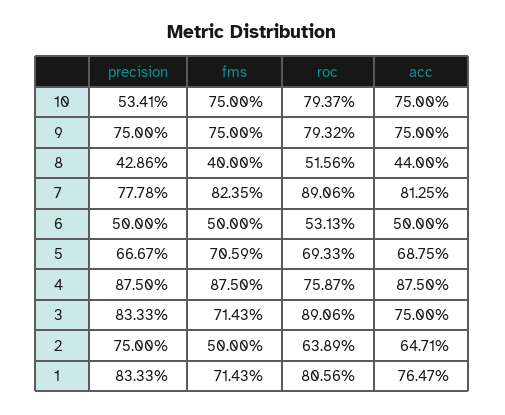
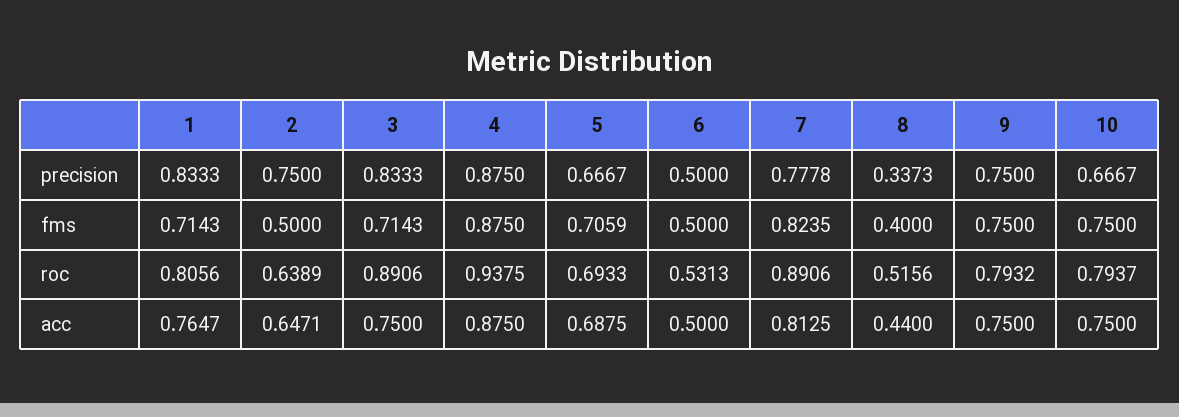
precision, 10: 0.5341 -> 0.6667
precision, 8: 0.4286 -> 0.3373
roc, 4: 0.7587 -> 0.9375

